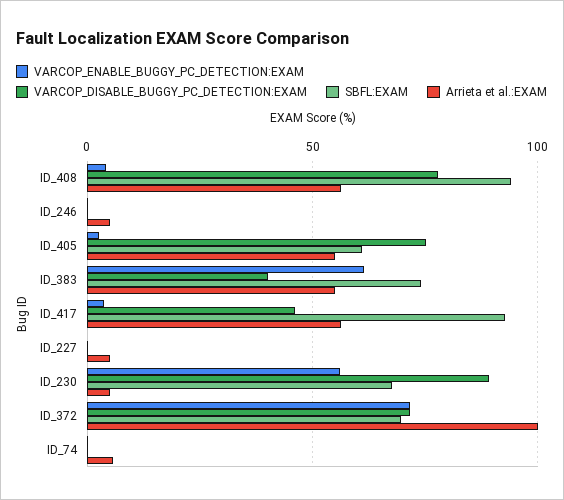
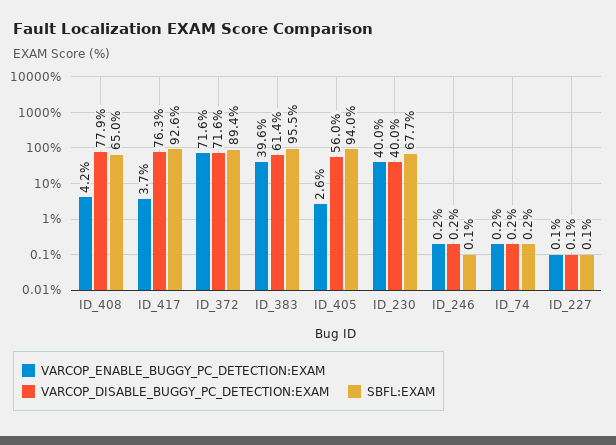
SBFL:EXAM, ID_408: 95 -> 65
Arrieta et al.:EXAM, ID_408: 55 -> none
Arrieta et al.:EXAM, ID_246: 5 -> none
VARCOP_DISABLE_BUGGY_PC_DETECTION:EXAM, ID_405: 75 -> 56
SBFL:EXAM, ID_405: 60 -> 94
Arrieta et al.:EXAM, ID_405: 55 -> none
VARCOP_ENABLE_BUGGY_PC_DETECTION:EXAM, ID_383: 60 -> 39.6
VARCOP_DISABLE_BUGGY_PC_DETECTION:EXAM, ID_383: 40 -> 61.4
SBFL:EXAM, ID_383: 75 -> 95.5
Arrieta et al.:EXAM, ID_383: 55 -> none
VARCOP_DISABLE_BUGGY_PC_DETECTION:EXAM, ID_417: 45 -> 76.3
Arrieta et al.:EXAM, ID_417: 55 -> none
Arrieta et al.:EXAM, ID_227: 5 -> none
VARCOP_ENABLE_BUGGY_PC_DETECTION:EXAM, ID_230: 55 -> 40
VARCOP_DISABLE_BUGGY_PC_DETECTION:EXAM, ID_230: 90 -> 40
Arrieta et al.:EXAM, ID_230: 5 -> none
SBFL:EXAM, ID_372: 70 -> 89.4
Arrieta et al.:EXAM, ID_372: 100 -> none
Arrieta et al.:EXAM, ID_74: 5 -> none

